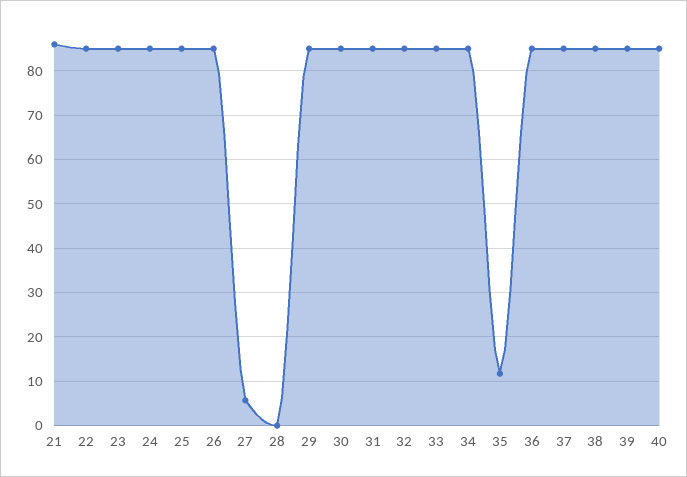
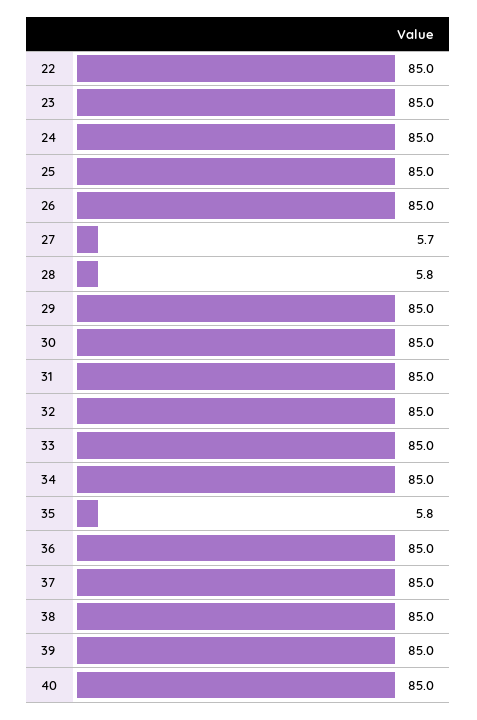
21: 86 -> none
28: 0 -> 5.8
35: 12 -> 5.8

